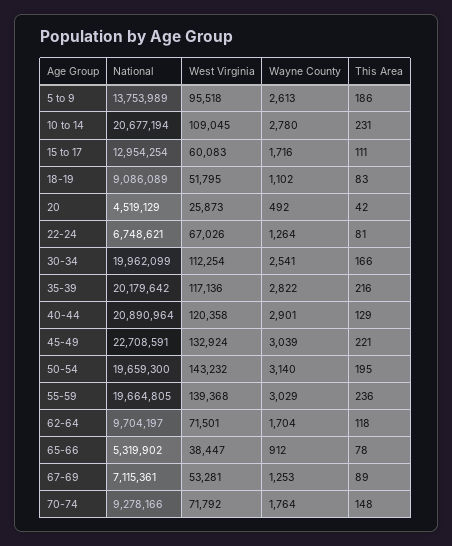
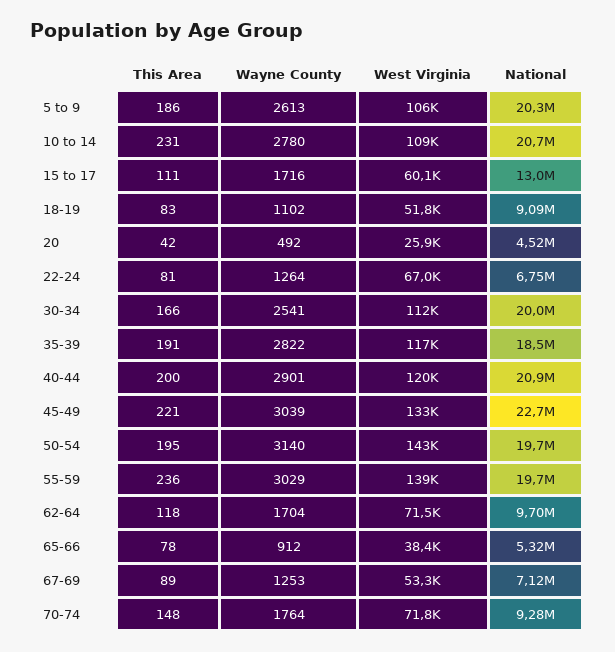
National, 5 to 9: 13753989 -> 20300000
West Virginia, 5 to 9: 95518 -> 106000
National, 35-39: 20179642 -> 18500000
This Area, 35-39: 216 -> 191
This Area, 40-44: 129 -> 200

